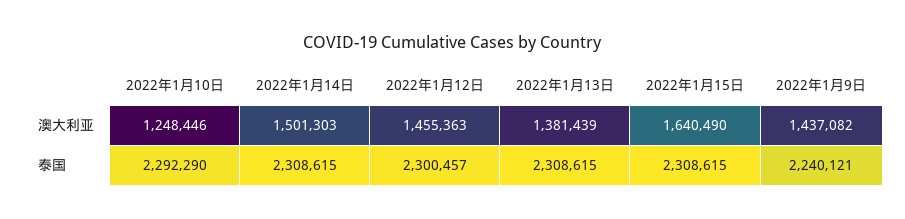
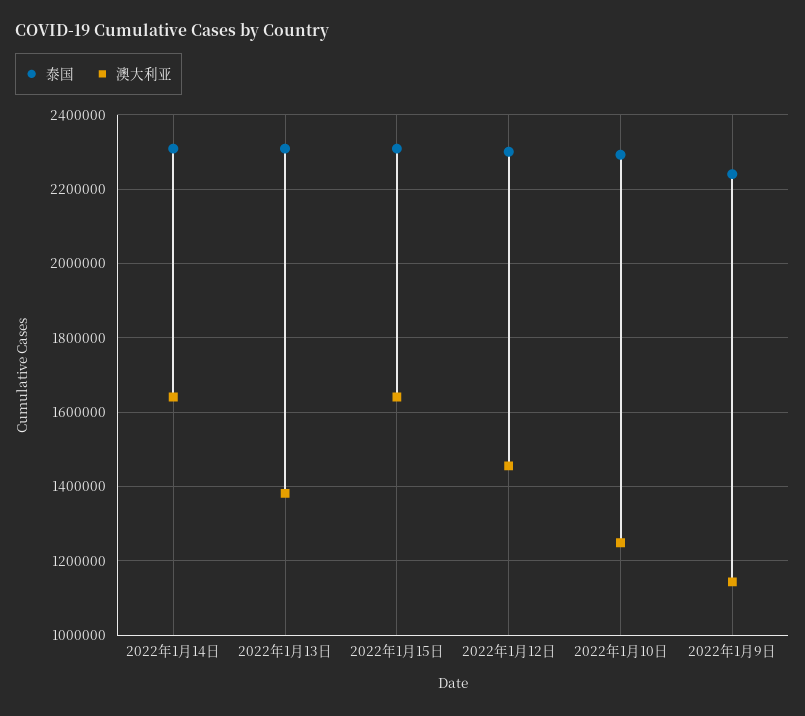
澳大利亚, 2022年1月14日: 1501303 -> 1640000
澳大利亚, 2022年1月9日: 1437082 -> 1140000

